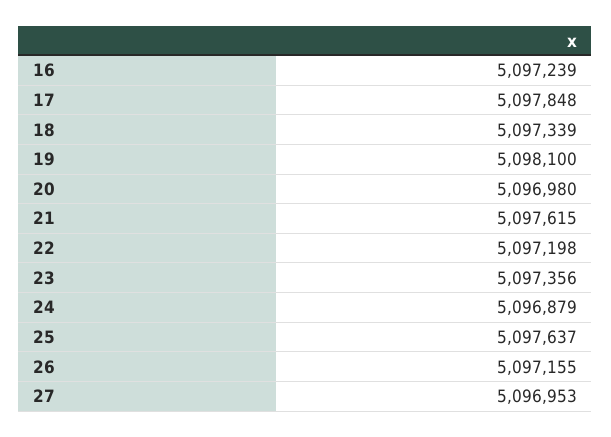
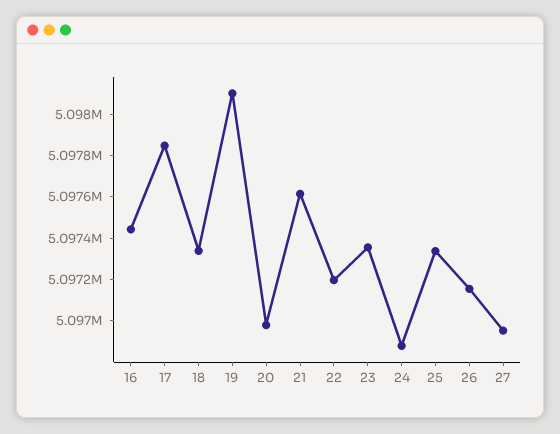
16: 5097239 -> 5097450
25: 5097637 -> 5097350

